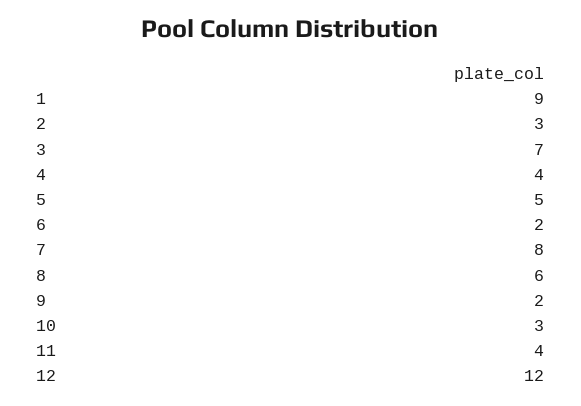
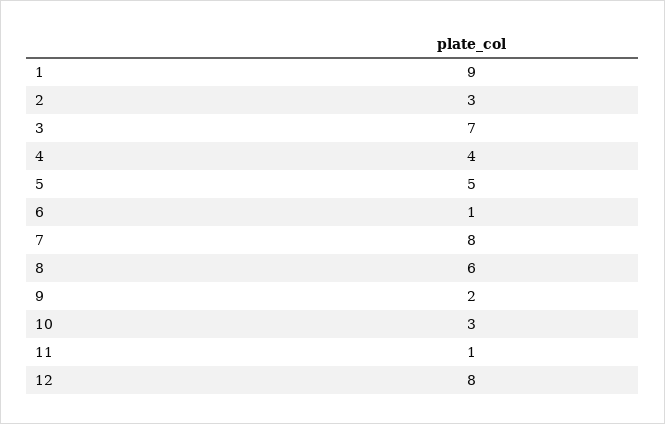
6: 2 -> 1
11: 4 -> 1
12: 12 -> 8

